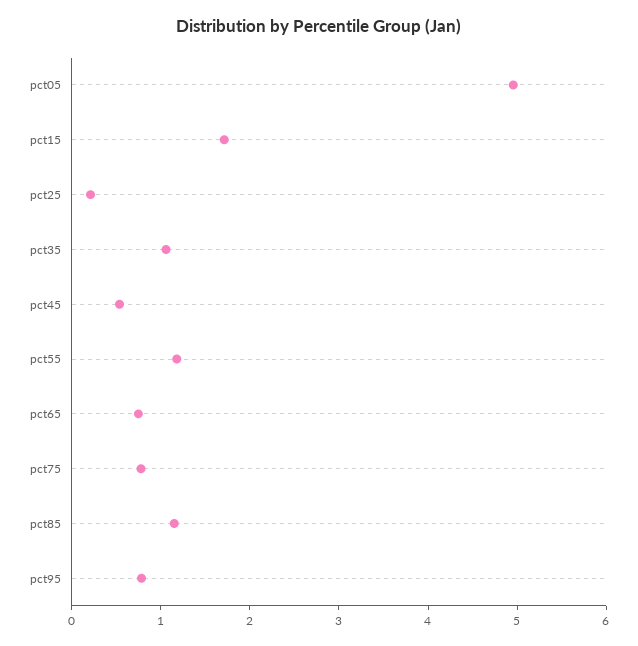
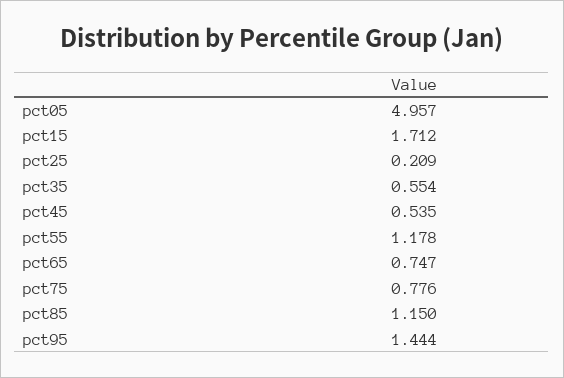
pct35: 1 -> 0.554
pct95: 0.8 -> 1.444

